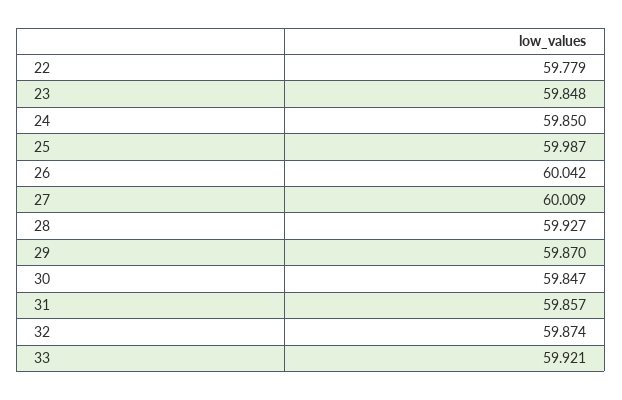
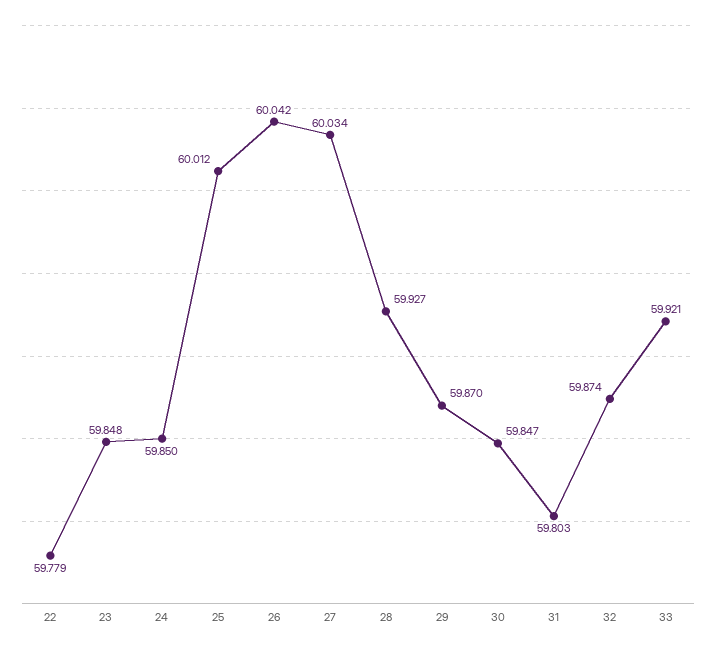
25: 59.987 -> 60.012
27: 60.009 -> 60.034
31: 59.857 -> 59.803

